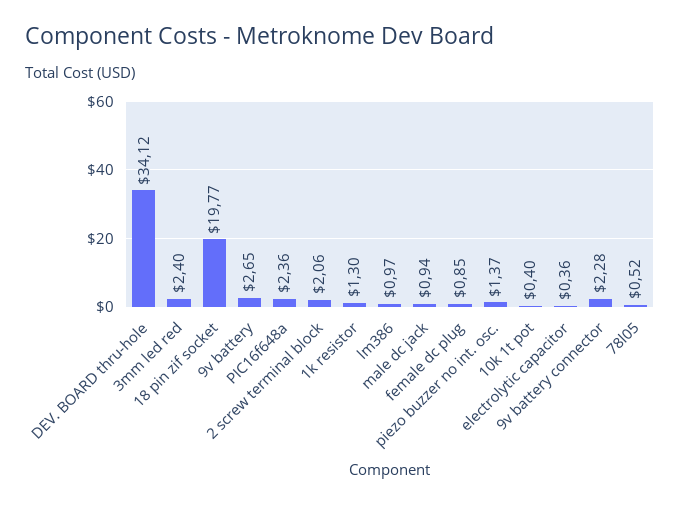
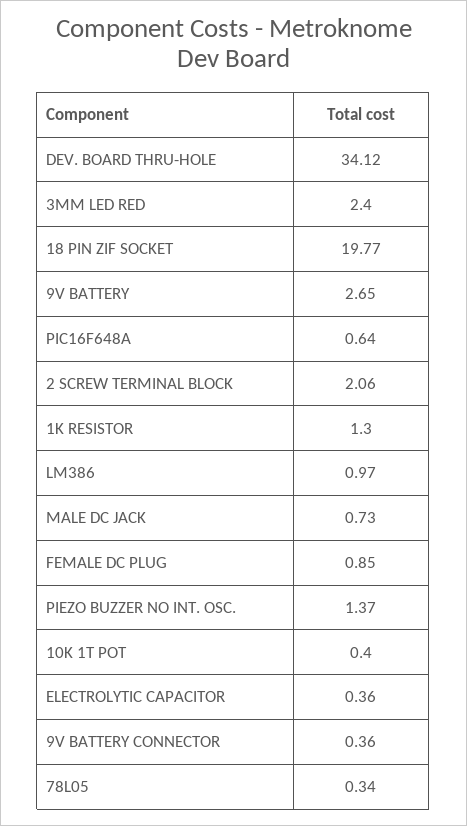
PIC16f648a: 2.36 -> 0.64
male dc jack: 0.94 -> 0.73
9v battery connector: 2.28 -> 0.36
78l05: 0.52 -> 0.34

